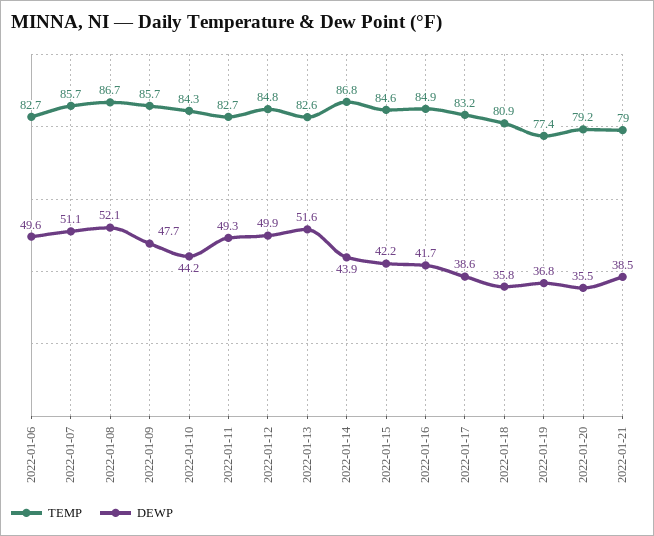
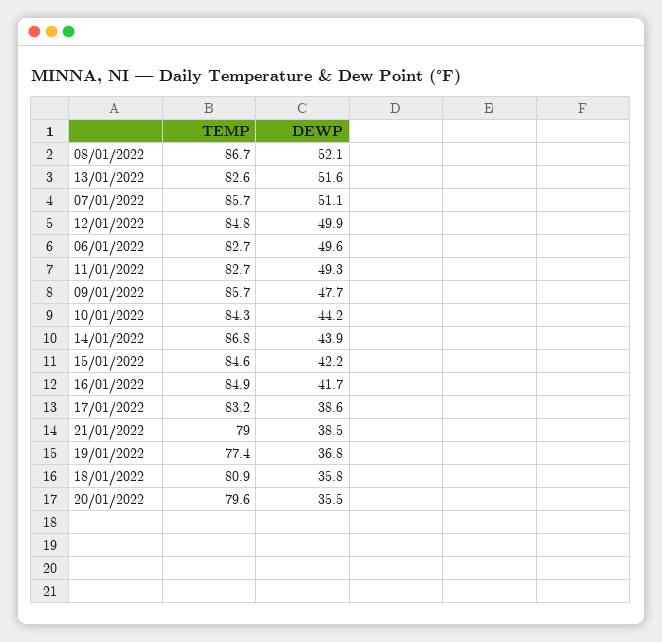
TEMP, 2022-01-20: 79.2 -> 79.6

